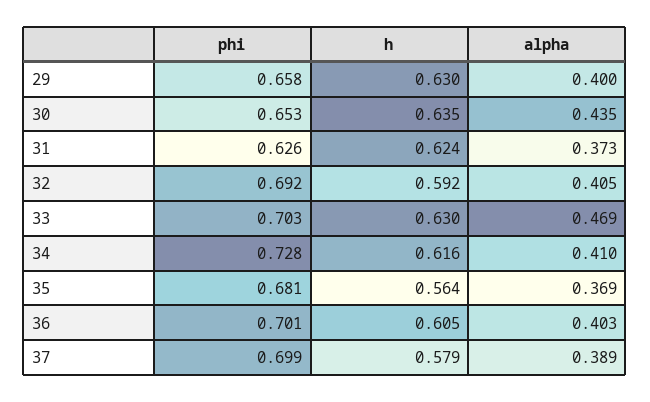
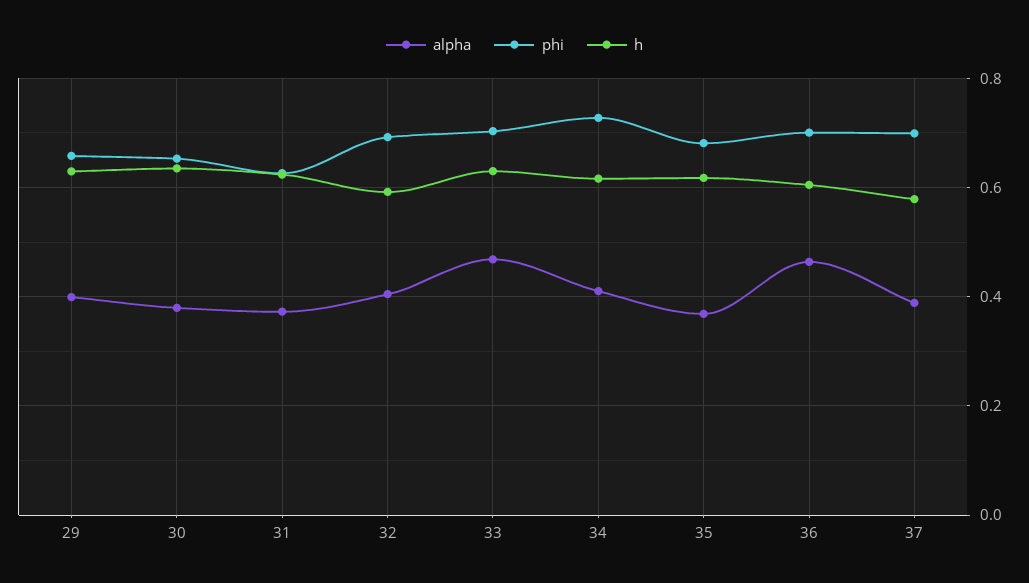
alpha, 30: 0.435 -> 0.38
h, 35: 0.564 -> 0.62
alpha, 36: 0.403 -> 0.46

